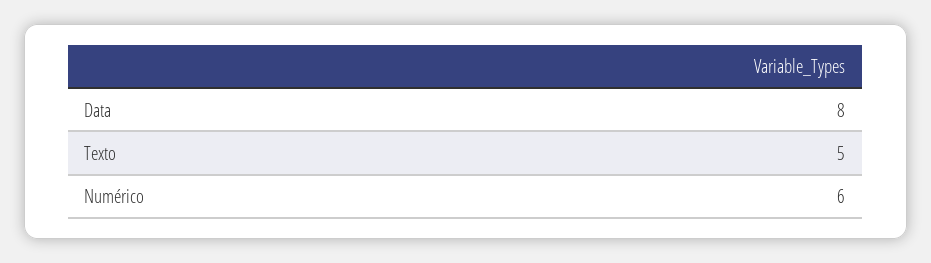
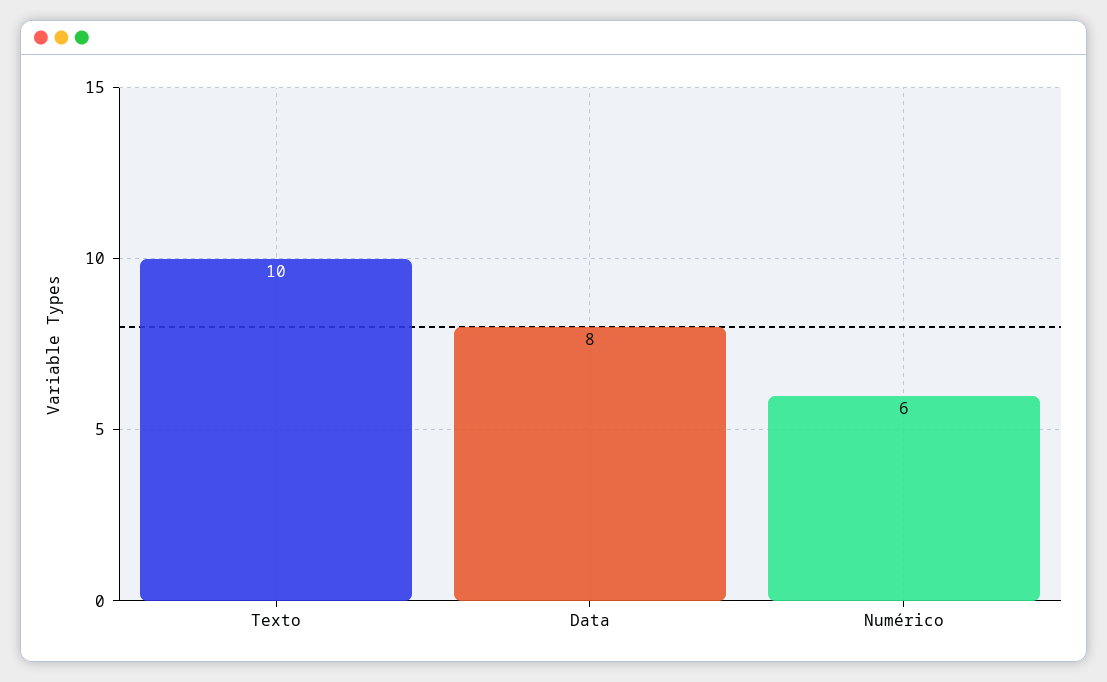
Texto: 5 -> 10

